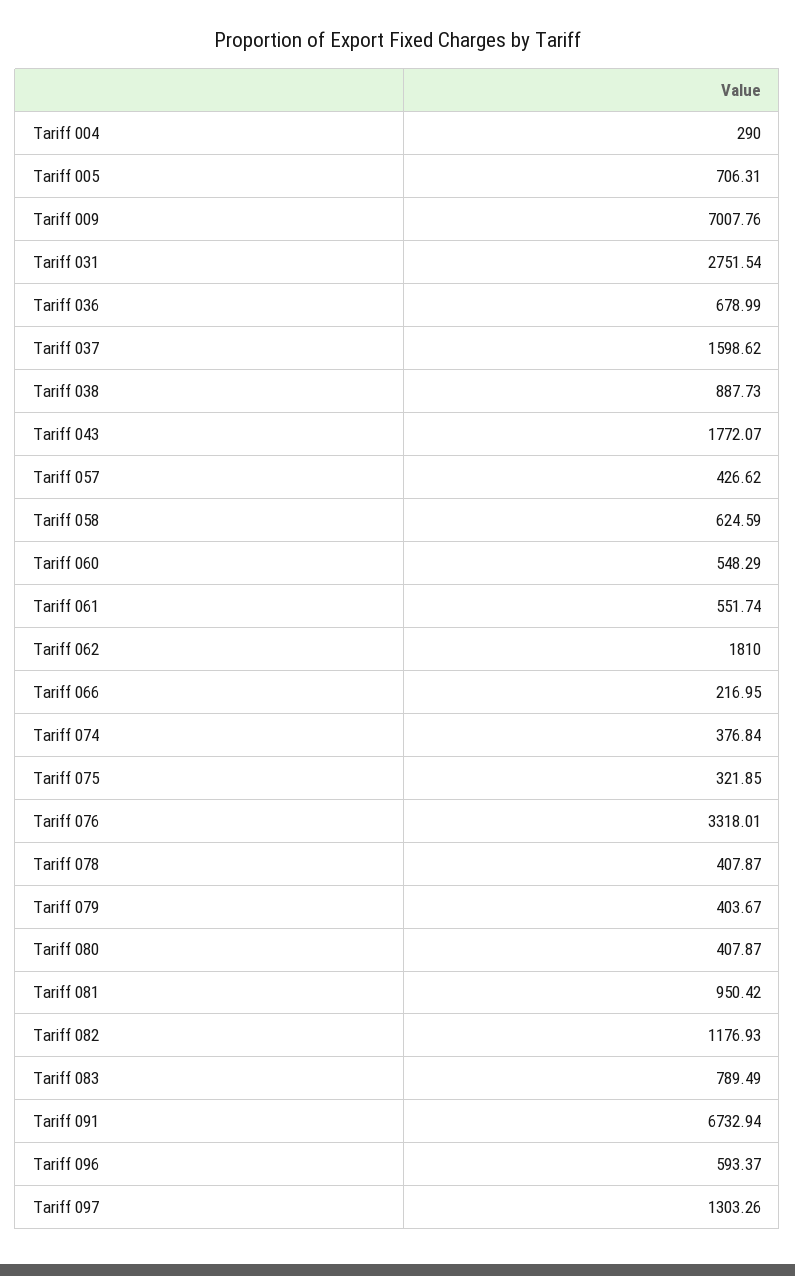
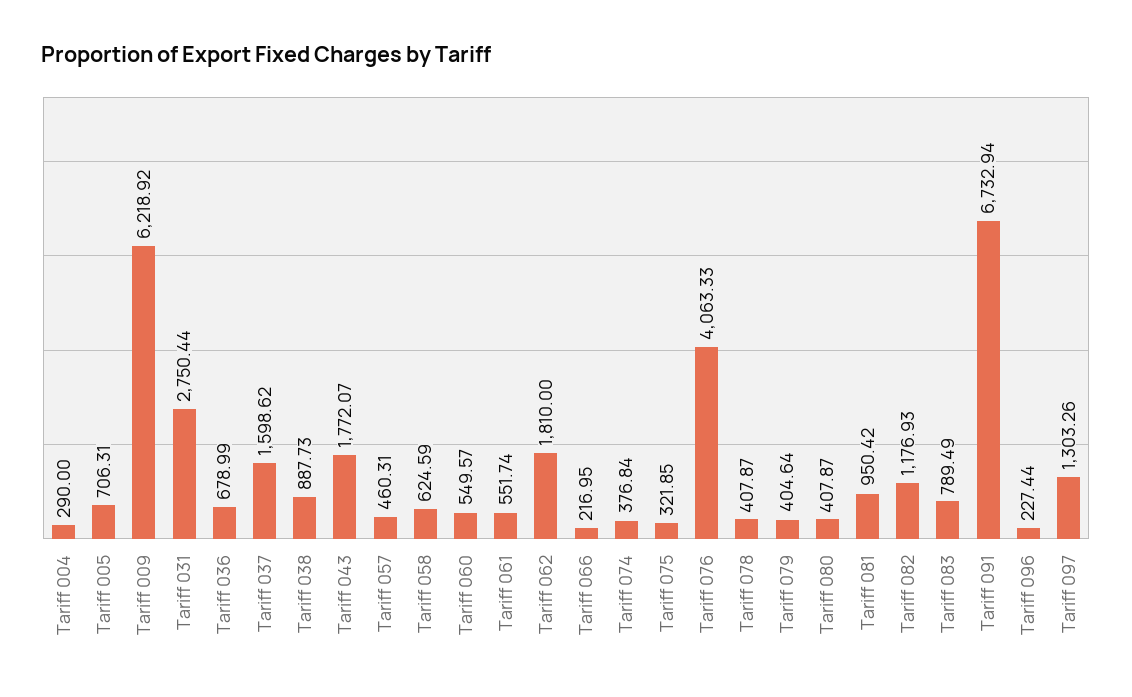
Tariff 009: 7007.76 -> 6218.92
Tariff 031: 2751.54 -> 2750.44
Tariff 057: 426.62 -> 460.31
Tariff 060: 548.29 -> 549.57
Tariff 076: 3318.01 -> 4063.33
Tariff 079: 403.67 -> 404.64
Tariff 096: 593.37 -> 227.44

